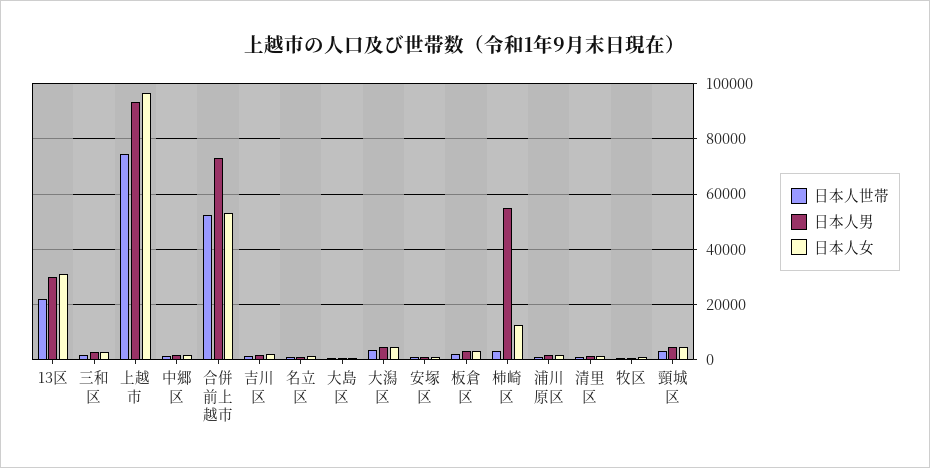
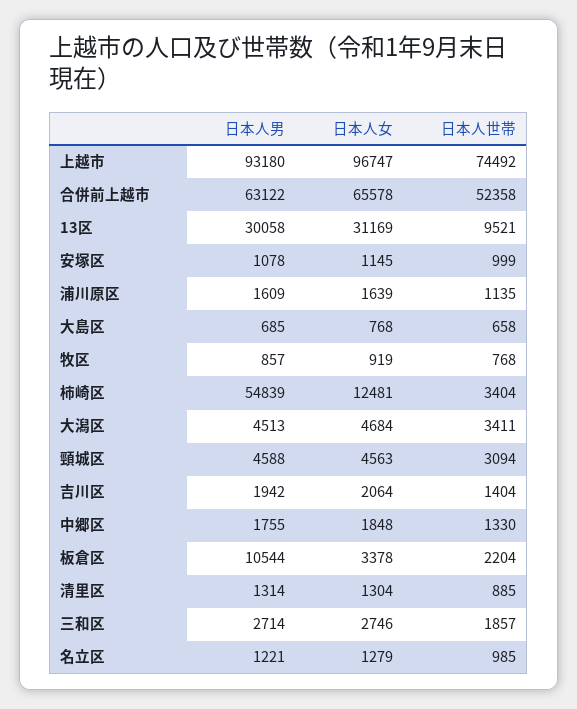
日本人世帯, 13区: 22500 -> 9521
日本人男, 合併前上越市: 72500 -> 63122
日本人女, 合併前上越市: 52500 -> 65578
日本人男, 板倉区: 2500 -> 10544

